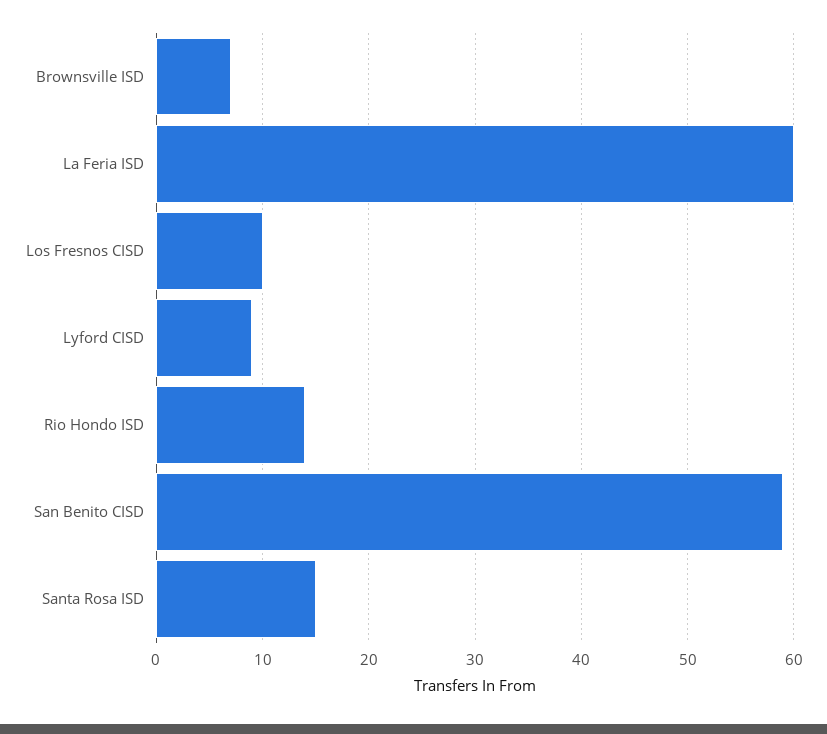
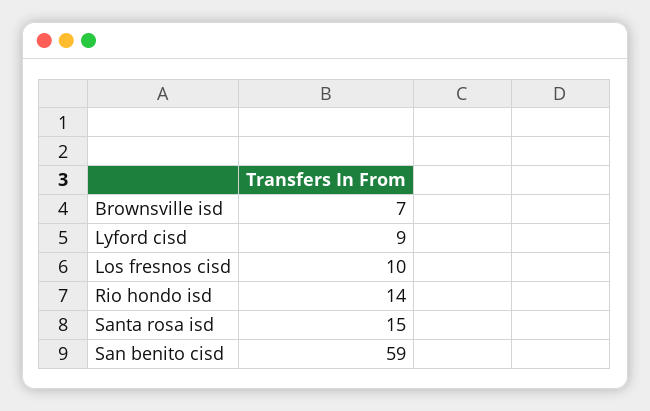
La Feria ISD: 60 -> none

